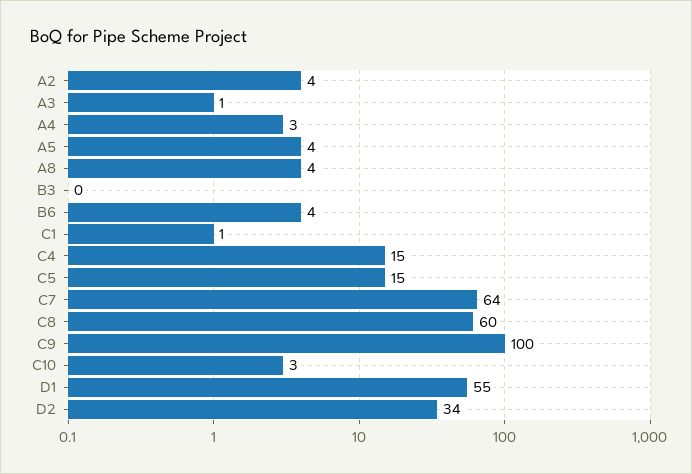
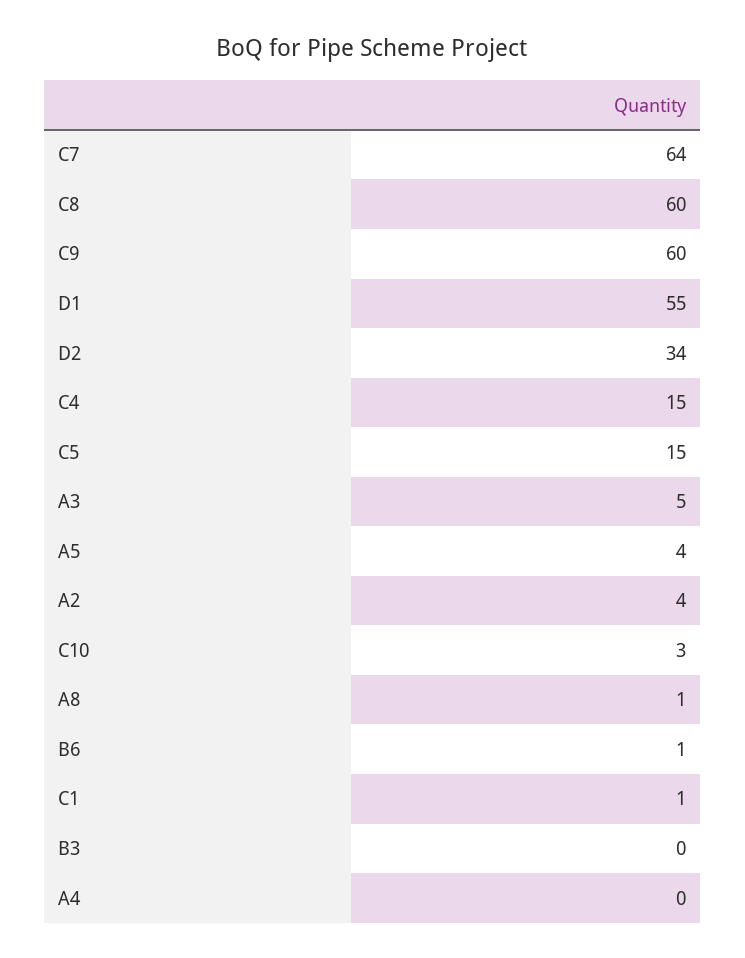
A3: 1 -> 5
A4: 3 -> 0
A8: 4 -> 1
B6: 4 -> 1
C9: 100 -> 60

